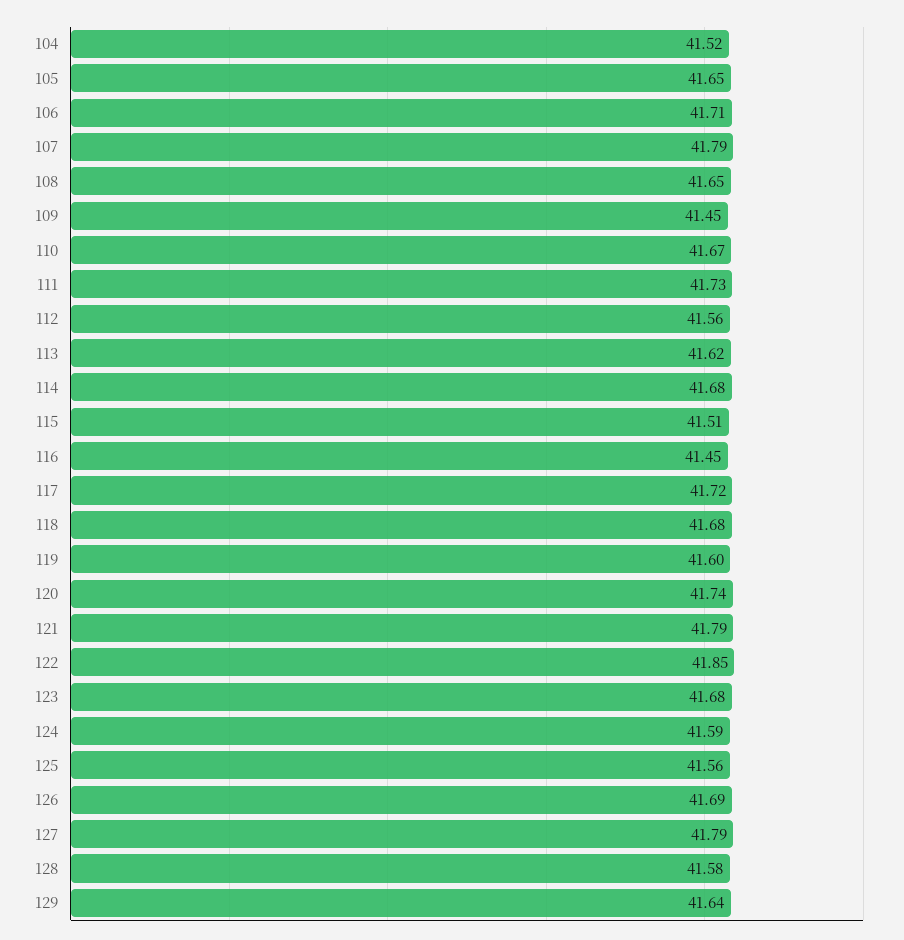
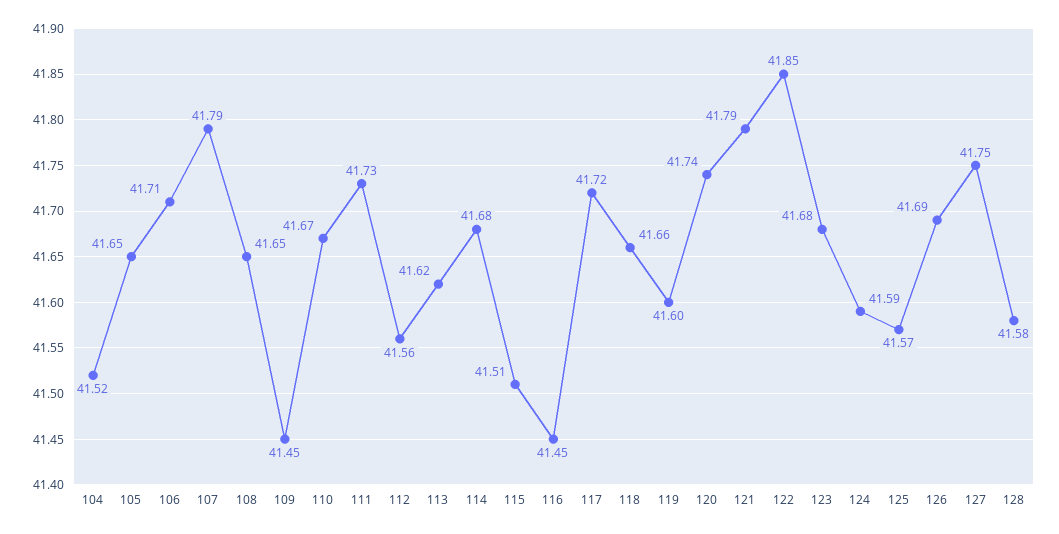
118: 41.68 -> 41.66
125: 41.56 -> 41.57
127: 41.79 -> 41.75
129: 41.64 -> none

